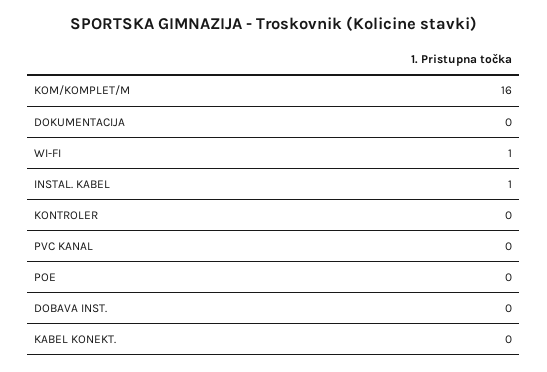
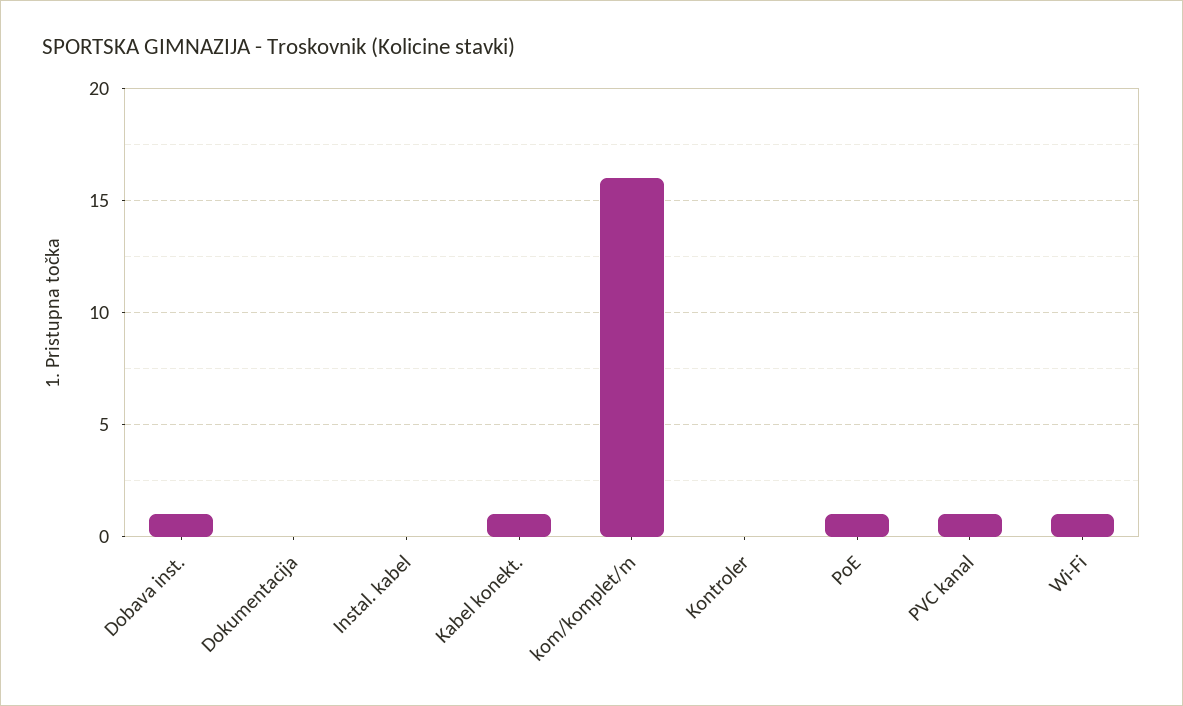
INSTAL. KABEL: 1 -> 0
PVC KANAL: 0 -> 1
POE: 0 -> 1
DOBAVA INST.: 0 -> 1
KABEL KONEKT.: 0 -> 1

